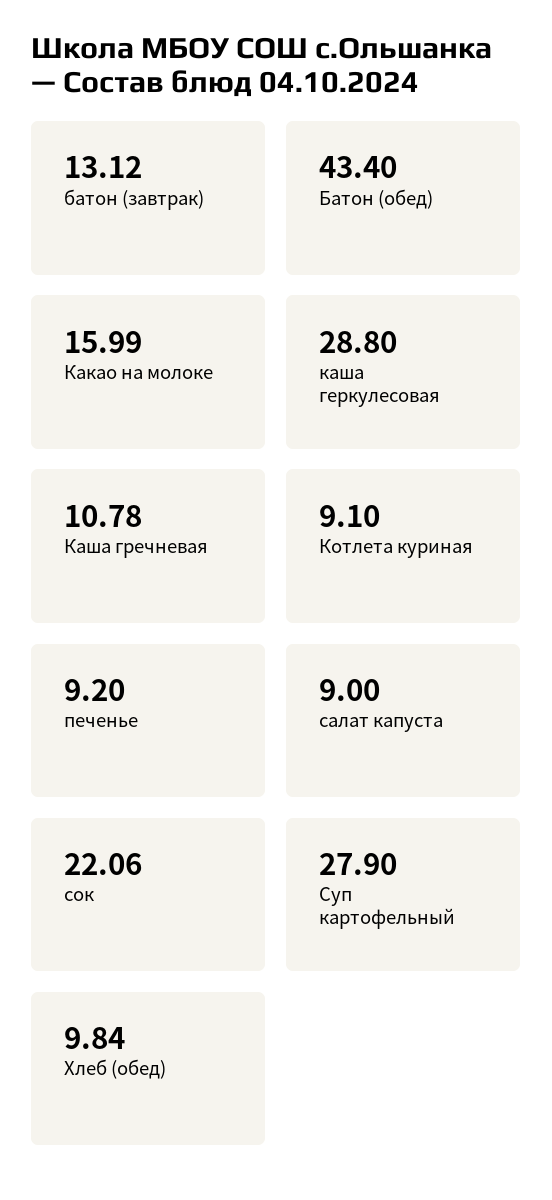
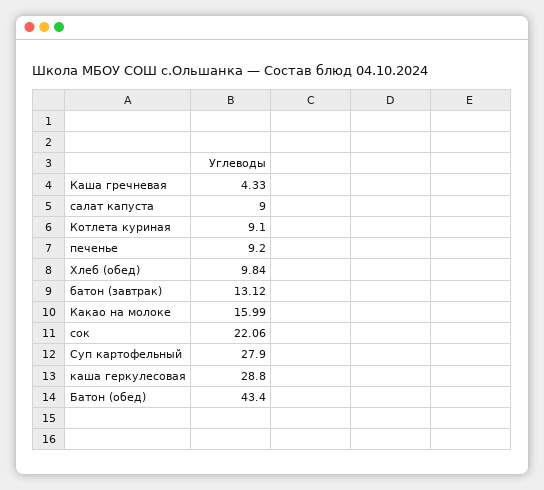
Каша гречневая: 10.78 -> 4.33

